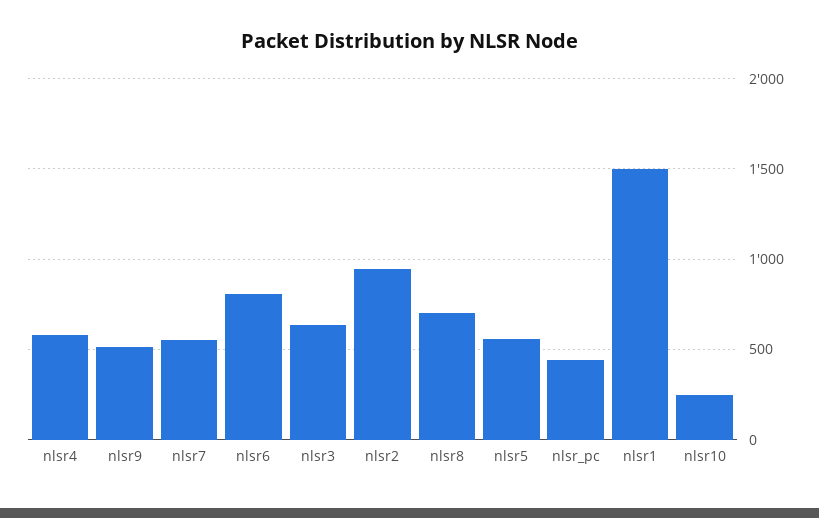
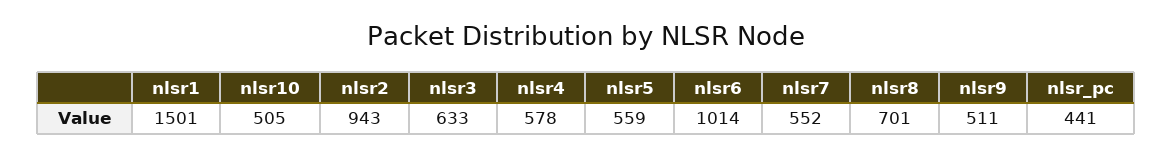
nlsr6: 800 -> 1014
nlsr10: 250 -> 505

